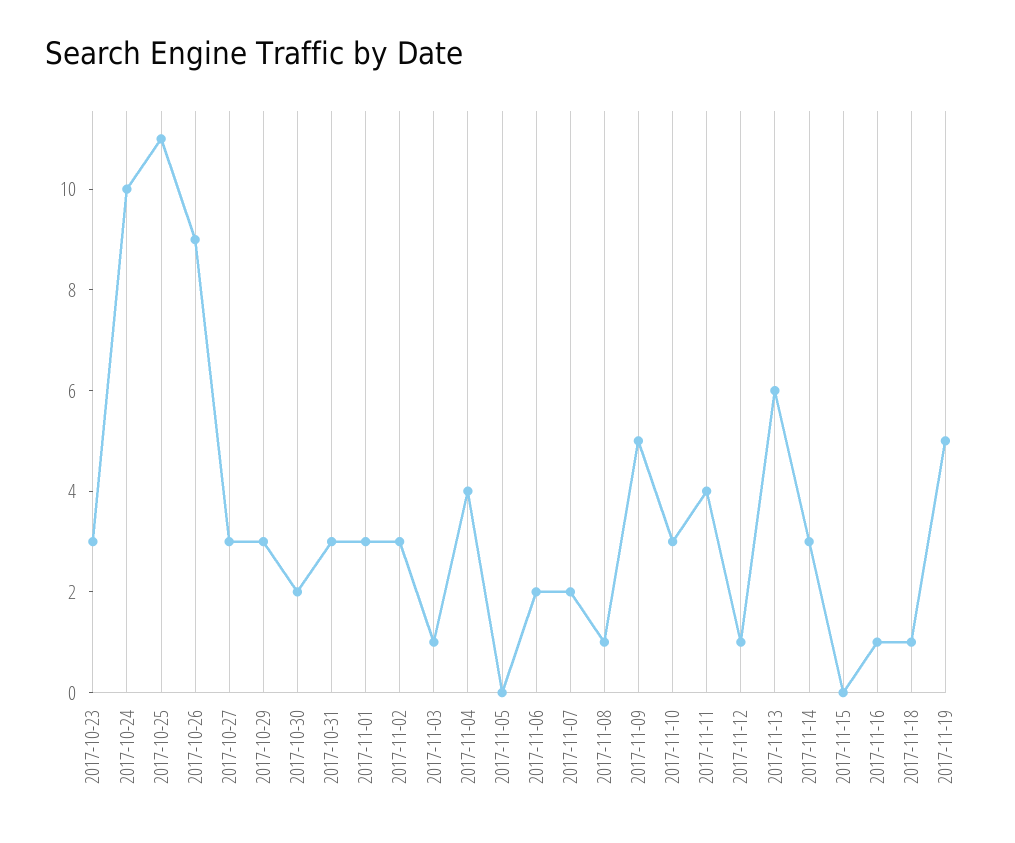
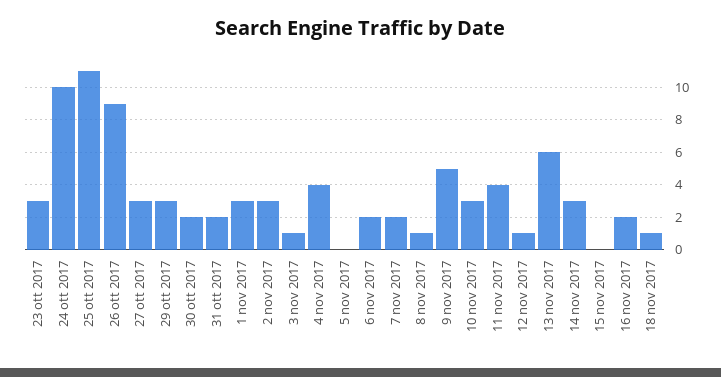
2017-10-31: 3 -> 2
2017-11-16: 1 -> 2
2017-11-19: 5 -> none

